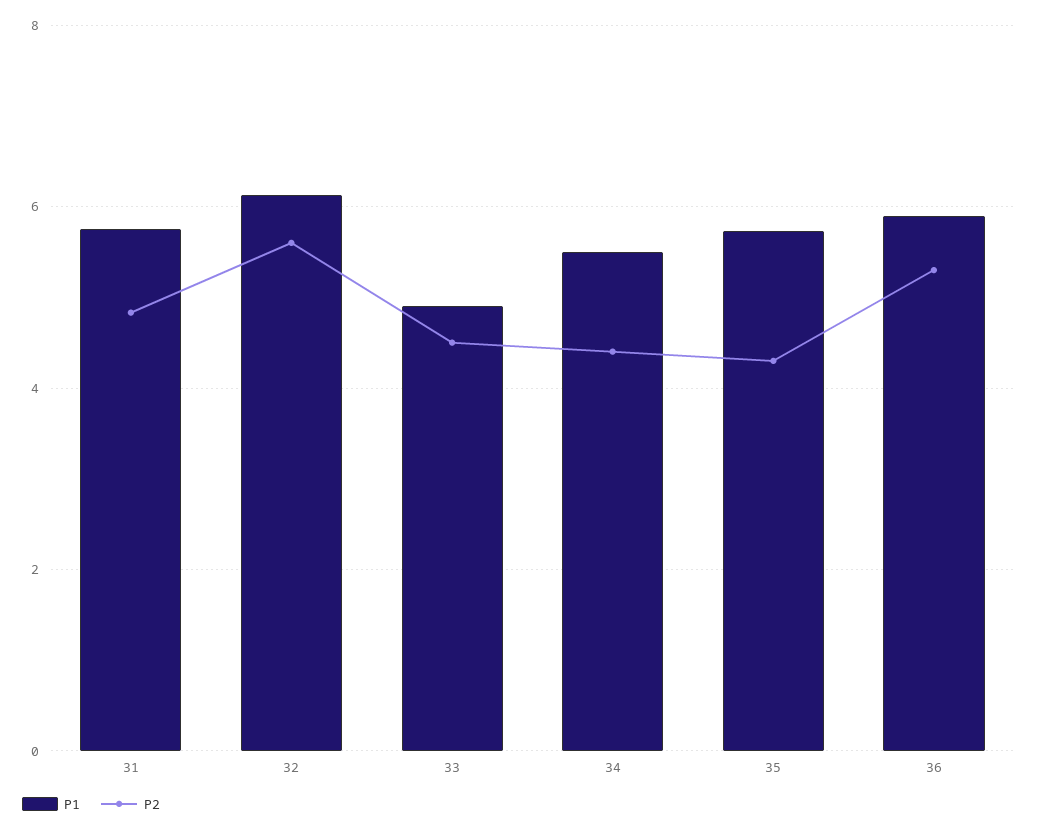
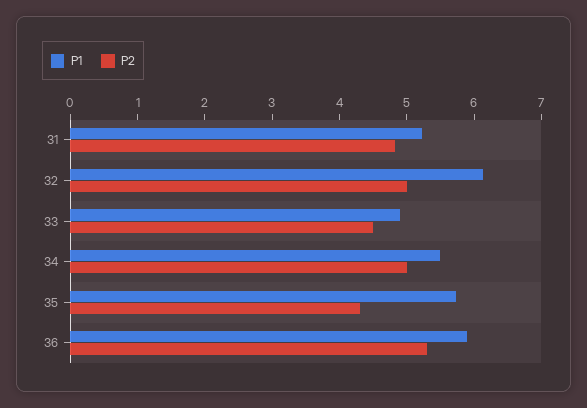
P1, 31: 5.8 -> 5.2
P2, 32: 5.6 -> 5
P2, 34: 4.4 -> 5

